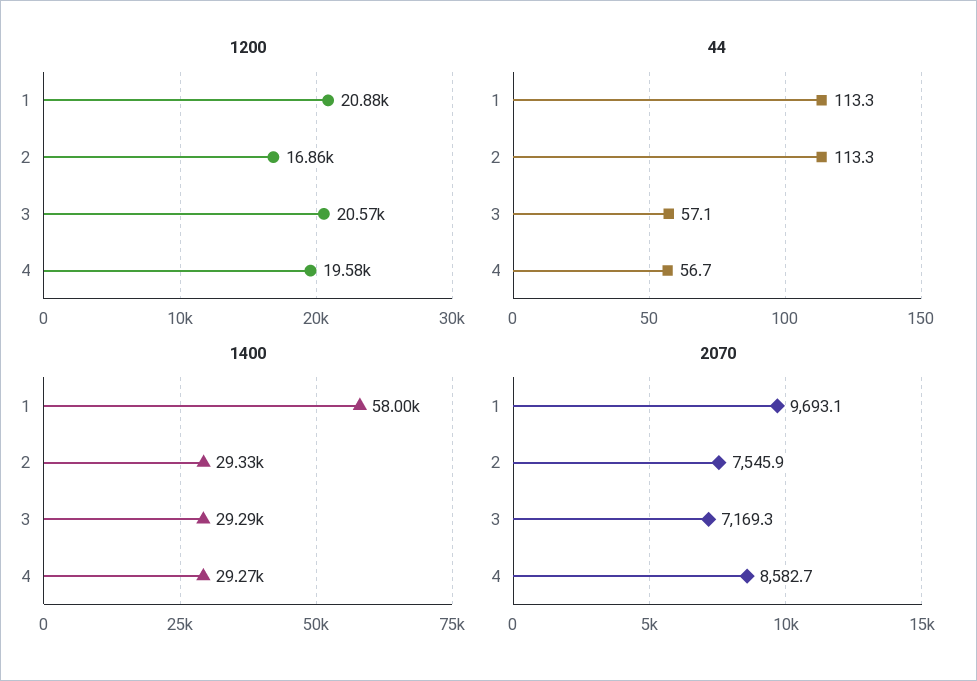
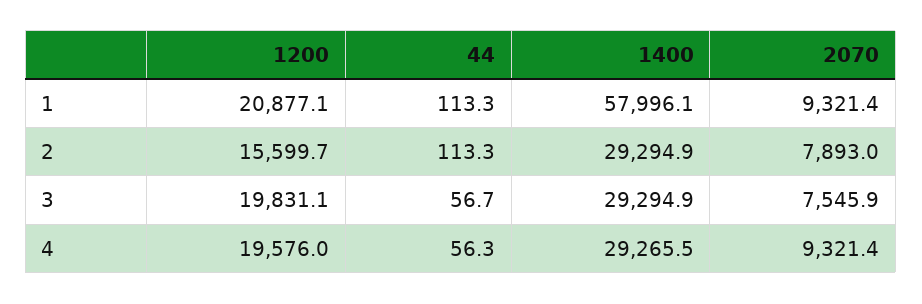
1200, 2: 16860 -> 15599.7
1200, 3: 20570 -> 19831.1
44, 3: 57.1 -> 56.7
44, 4: 56.7 -> 56.3
1400, 2: 29330 -> 29294.9
2070, 1: 9693.1 -> 9321.4
2070, 2: 7545.9 -> 7893
2070, 3: 7169.3 -> 7545.9
2070, 4: 8582.7 -> 9321.4

